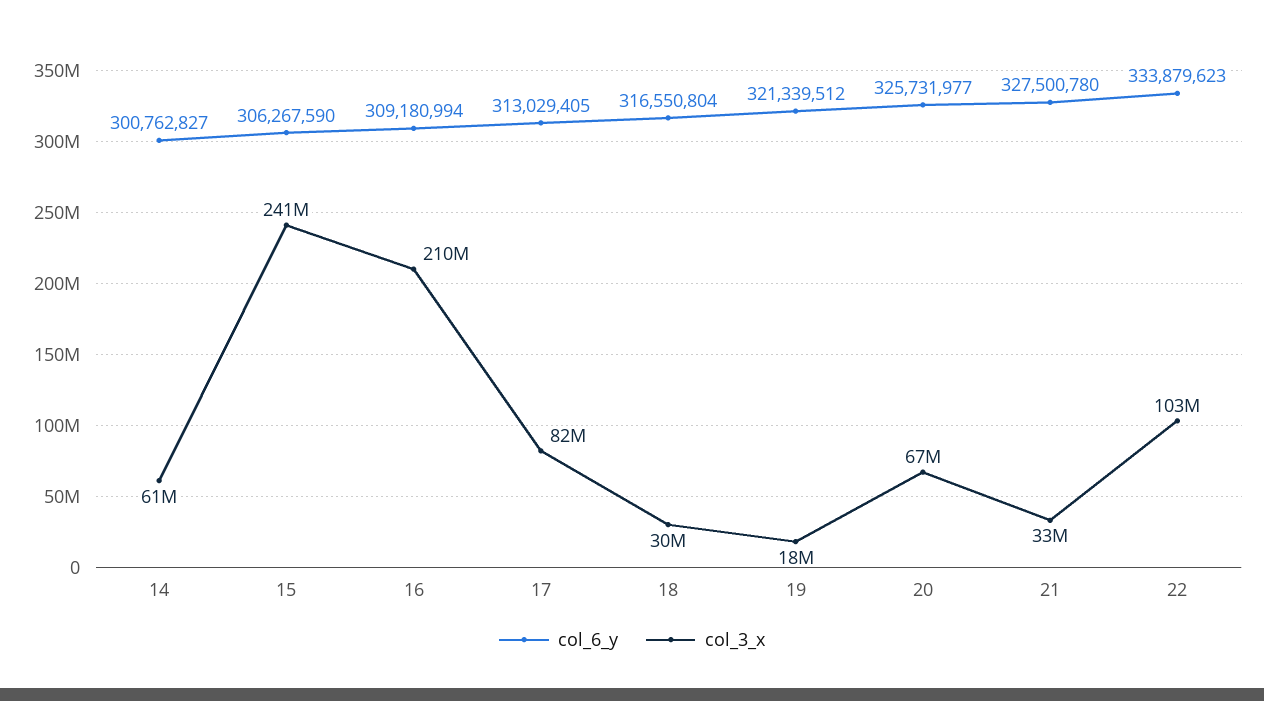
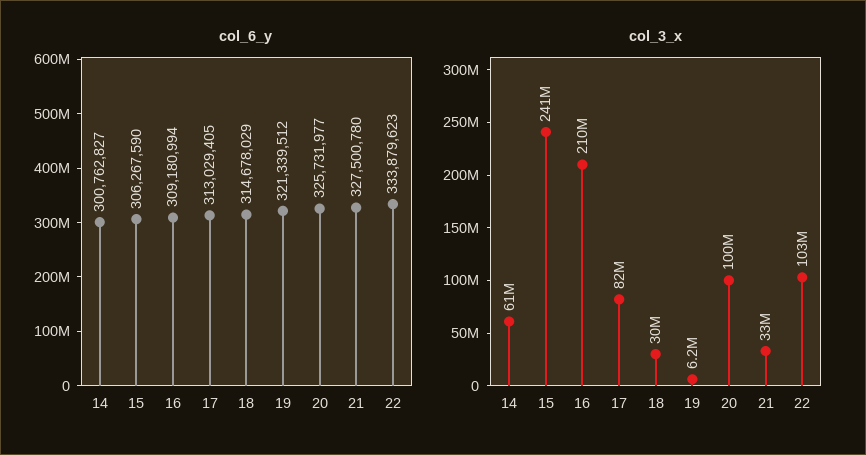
col_6_y, 18: 316550804 -> 314678029
col_3_x, 19: 18000000 -> 6200000
col_3_x, 20: 67000000 -> 100000000

